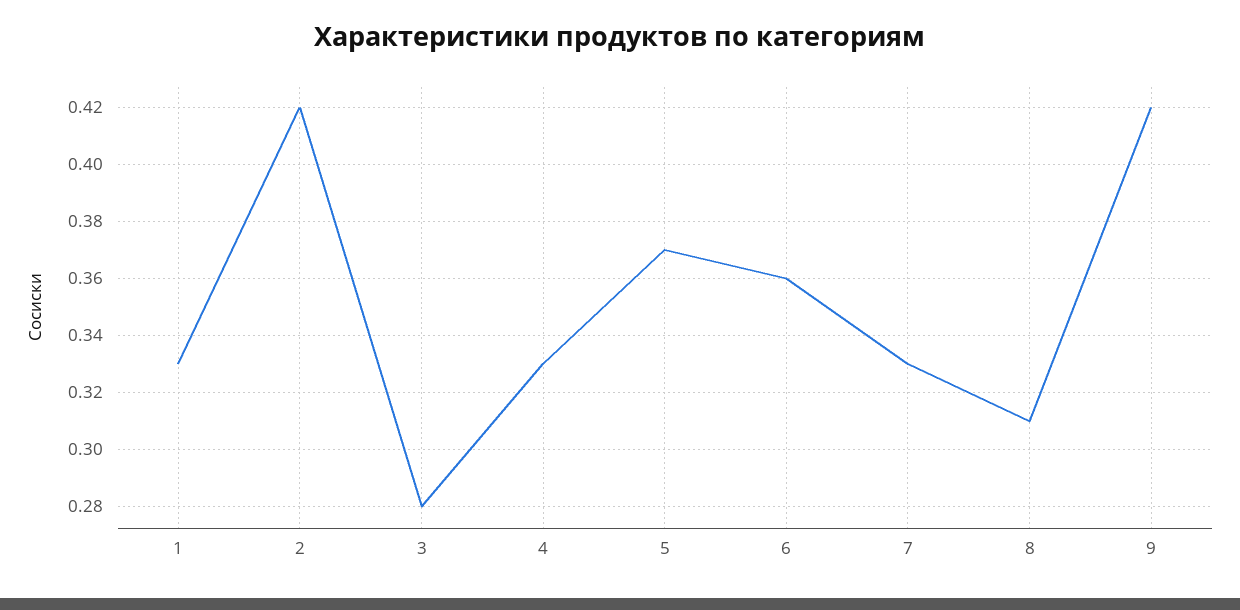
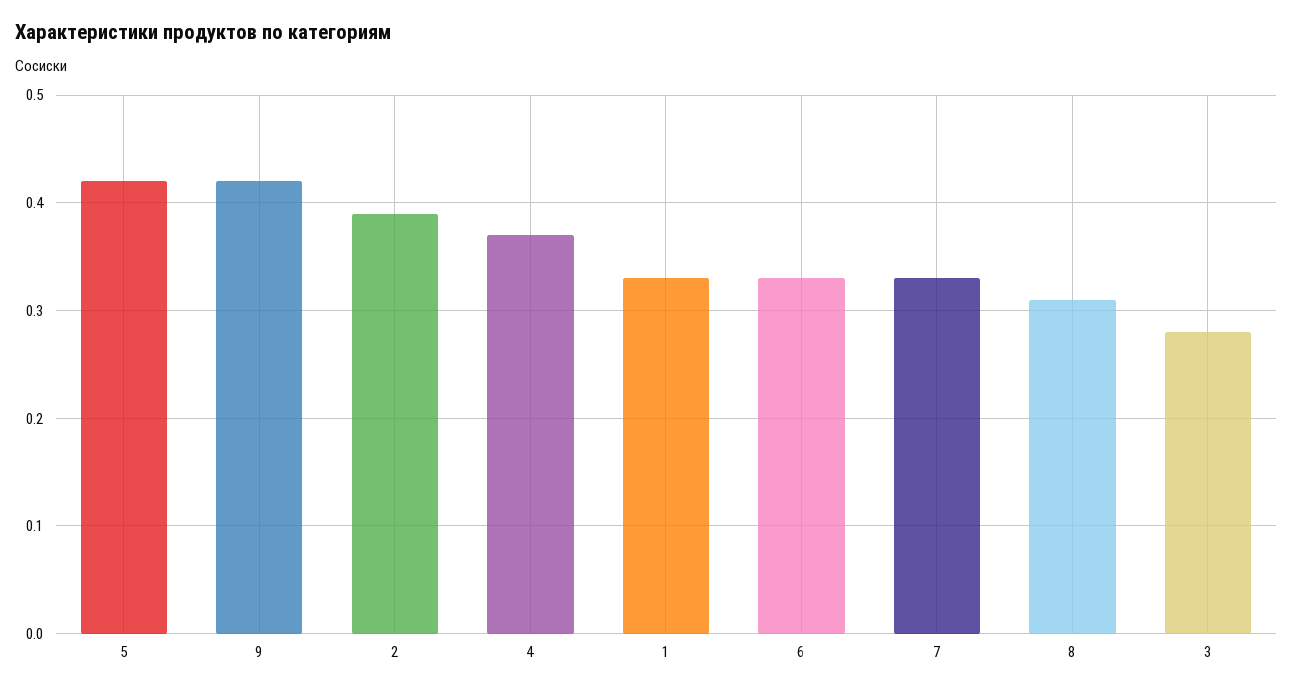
2: 0.42 -> 0.39
4: 0.33 -> 0.37
5: 0.37 -> 0.42
6: 0.36 -> 0.33

